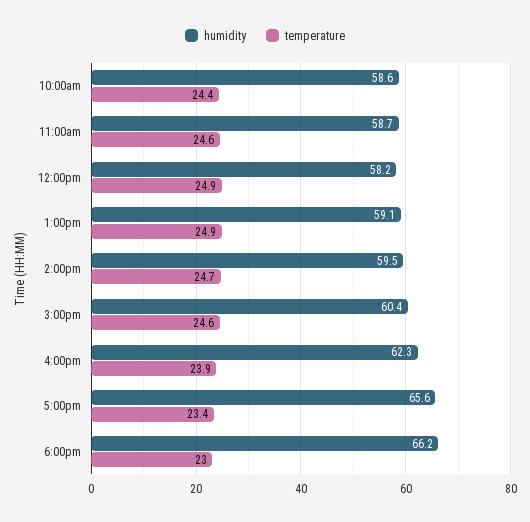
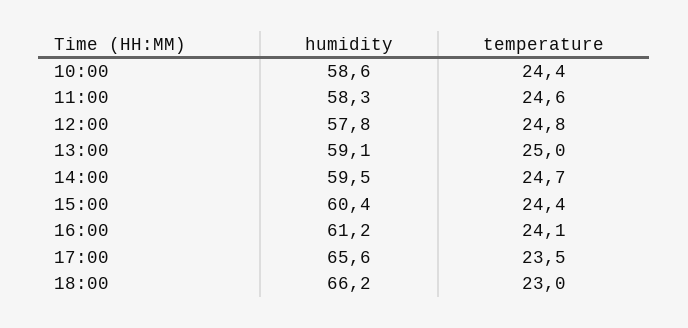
humidity, 11:00am: 58.7 -> 58.3
humidity, 12:00pm: 58.2 -> 57.8
temperature, 12:00pm: 24.9 -> 24.8
temperature, 1:00pm: 24.9 -> 25
temperature, 3:00pm: 24.6 -> 24.4
humidity, 4:00pm: 62.3 -> 61.2
temperature, 4:00pm: 23.9 -> 24.1
temperature, 5:00pm: 23.4 -> 23.5

